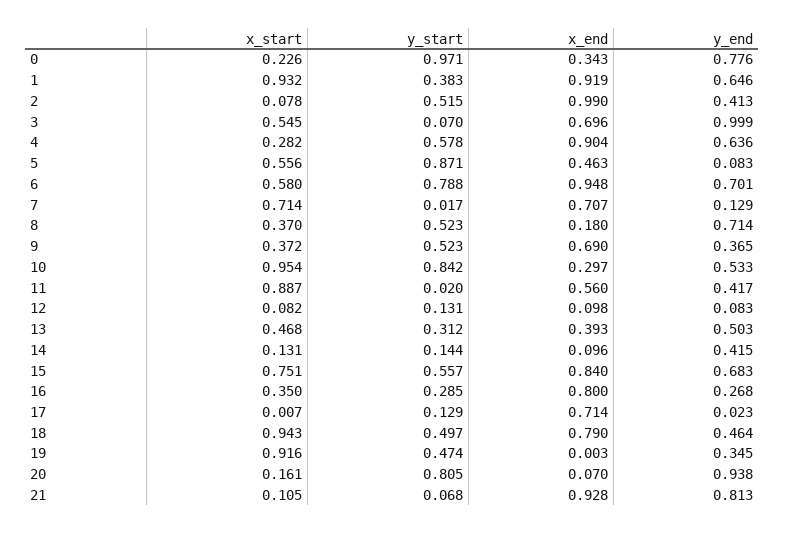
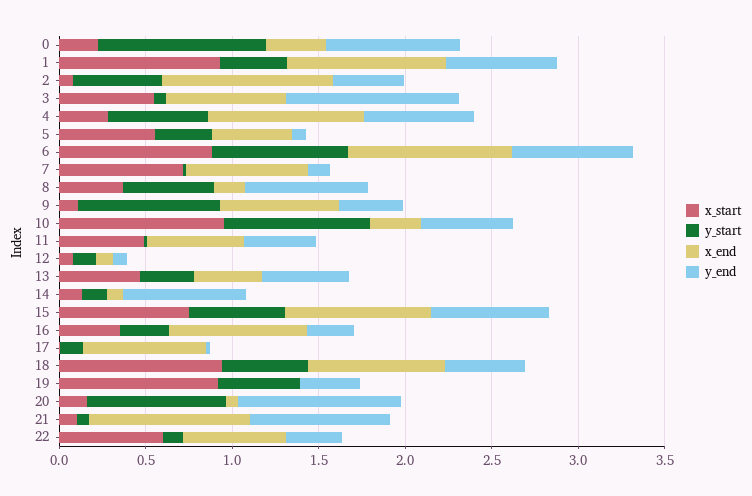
y_start, 5: 0.871 -> 0.3
x_start, 6: 0.58 -> 0.9
x_start, 9: 0.372 -> 0.1
y_start, 9: 0.523 -> 0.8
x_start, 11: 0.887 -> 0.5
y_end, 14: 0.415 -> 0.7
x_start, 22: none -> 0.6
y_start, 22: none -> 0.1
x_end, 22: none -> 0.6
y_end, 22: none -> 0.3

